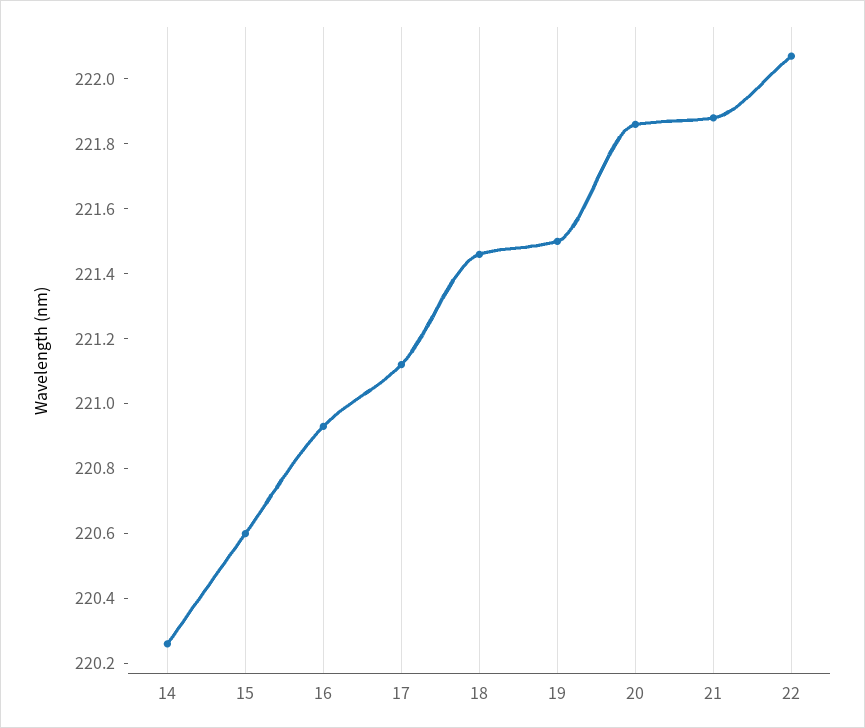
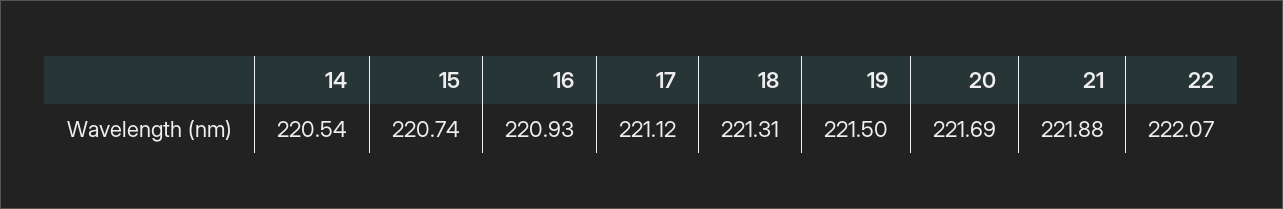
14: 220.25 -> 220.54
15: 220.6 -> 220.74
18: 221.45 -> 221.31
20: 221.85 -> 221.69

